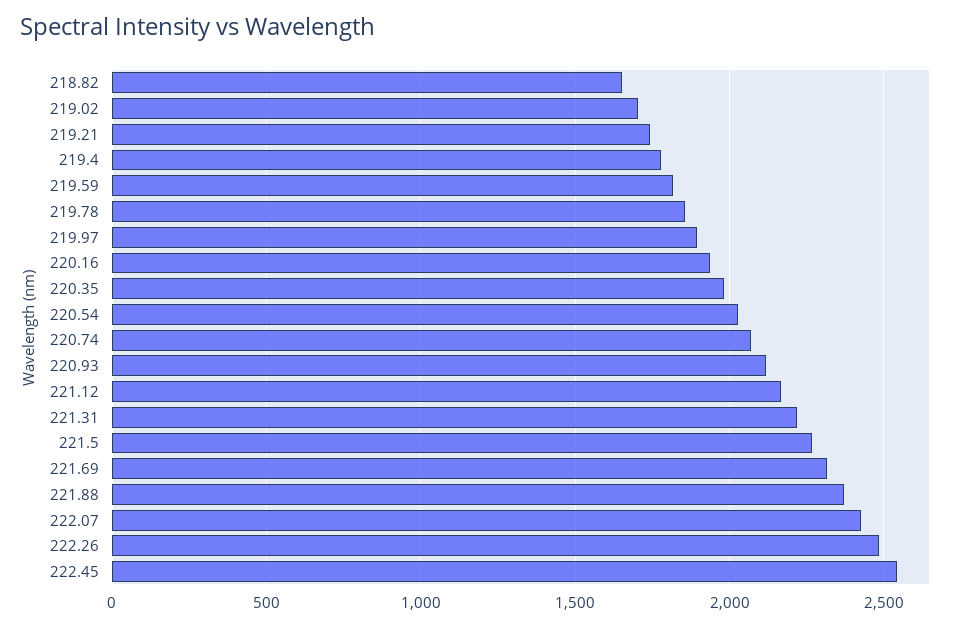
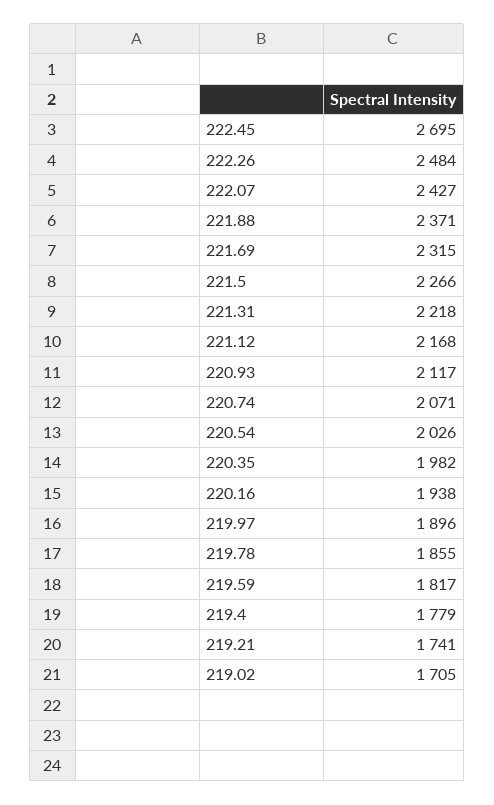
218.82: 1650 -> none
222.45: 2550 -> 2695

